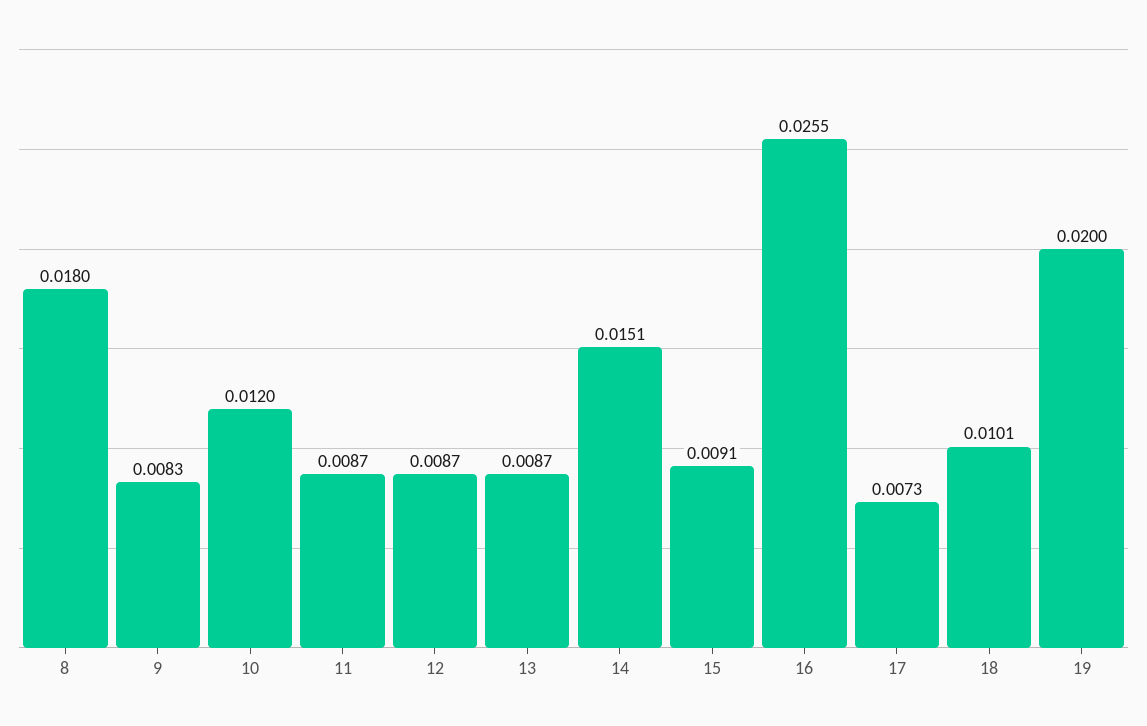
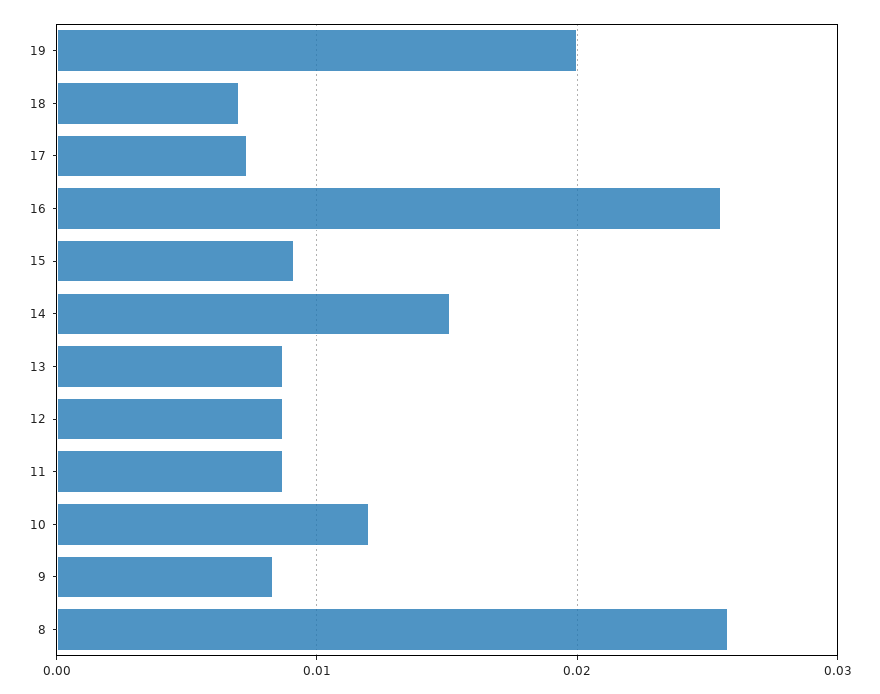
8: 0.018 -> 0.026
18: 0.0101 -> 0.007

